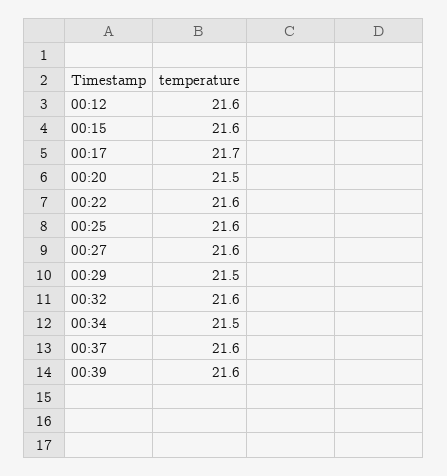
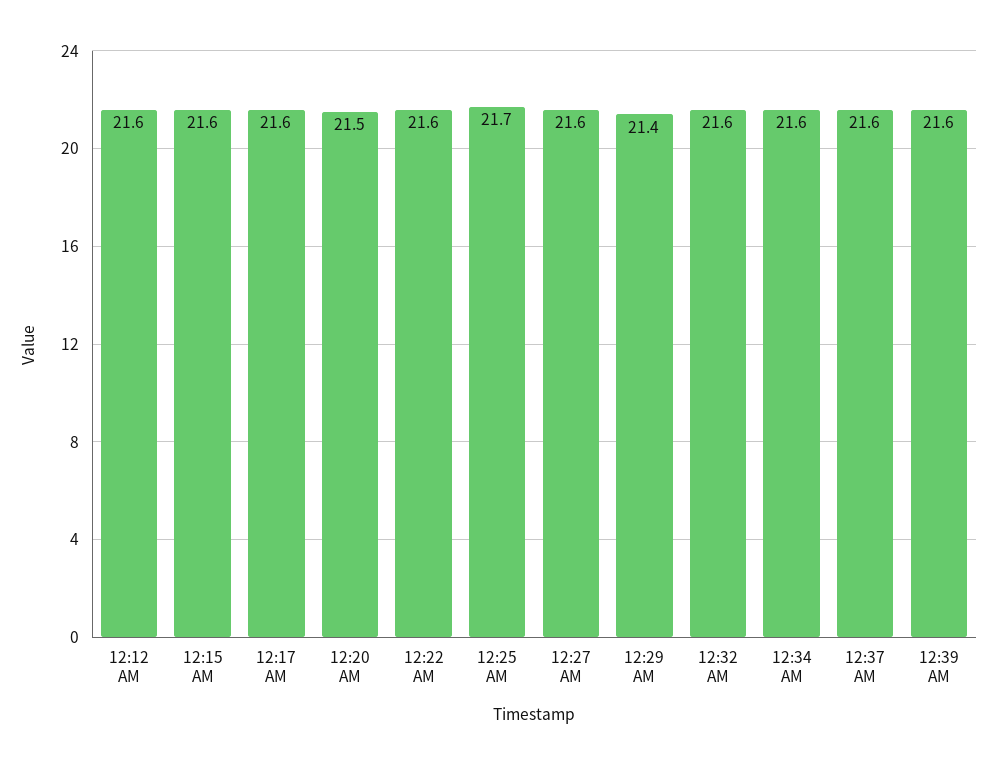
00:17: 21.7 -> 21.6
00:25: 21.6 -> 21.7
00:29: 21.5 -> 21.4
00:34: 21.5 -> 21.6

